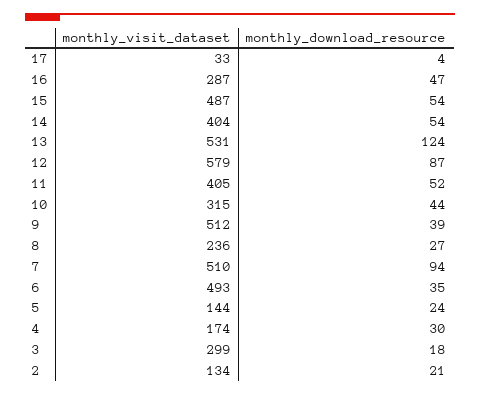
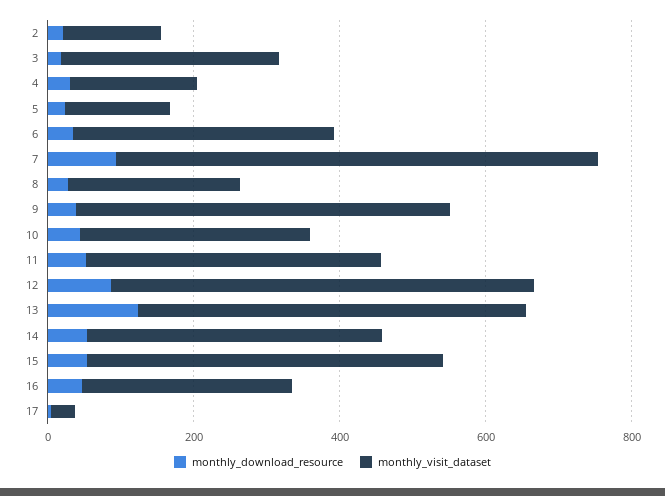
monthly_visit_dataset, 7: 510 -> 650
monthly_visit_dataset, 6: 493 -> 350

